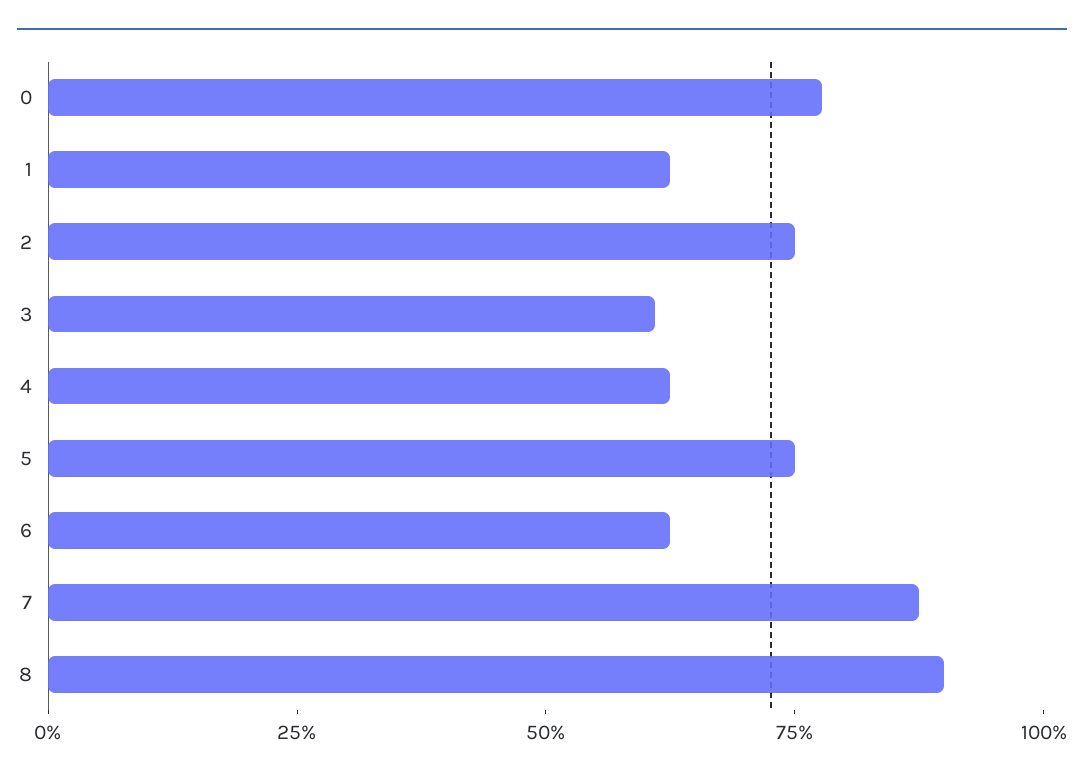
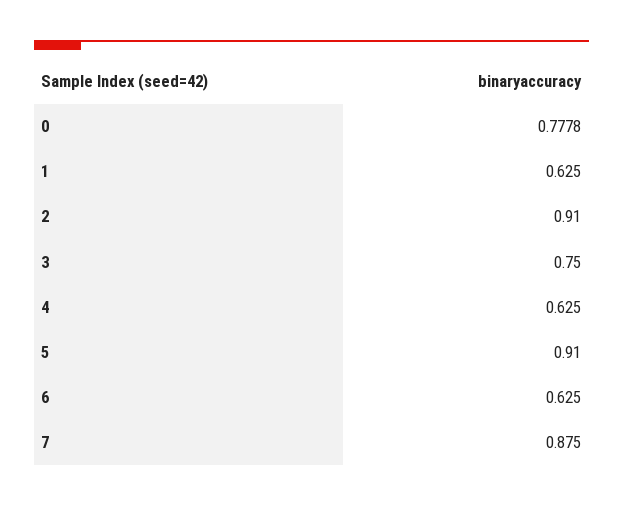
2: 0.75 -> 0.91
3: 0.6 -> 0.75
5: 0.75 -> 0.91
8: 0.9 -> none

